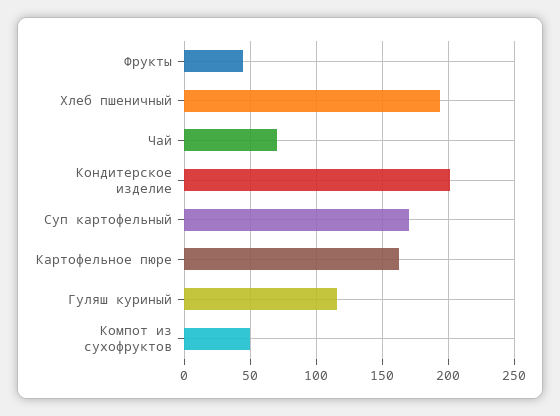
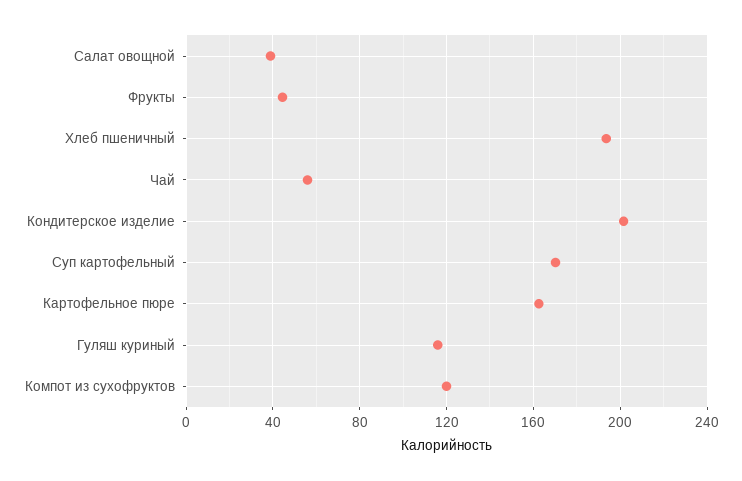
Чай: 70 -> 55
Компот из сухофруктов: 50 -> 120
Салат овощной: none -> 40

